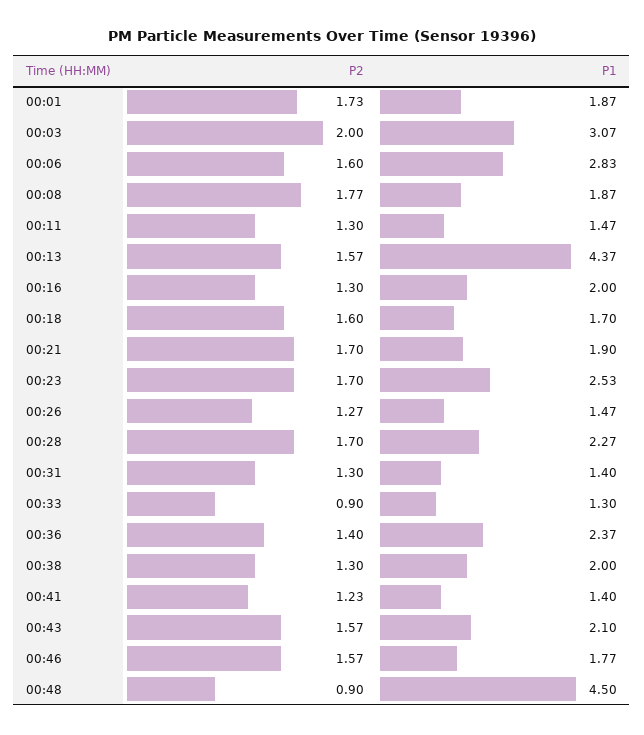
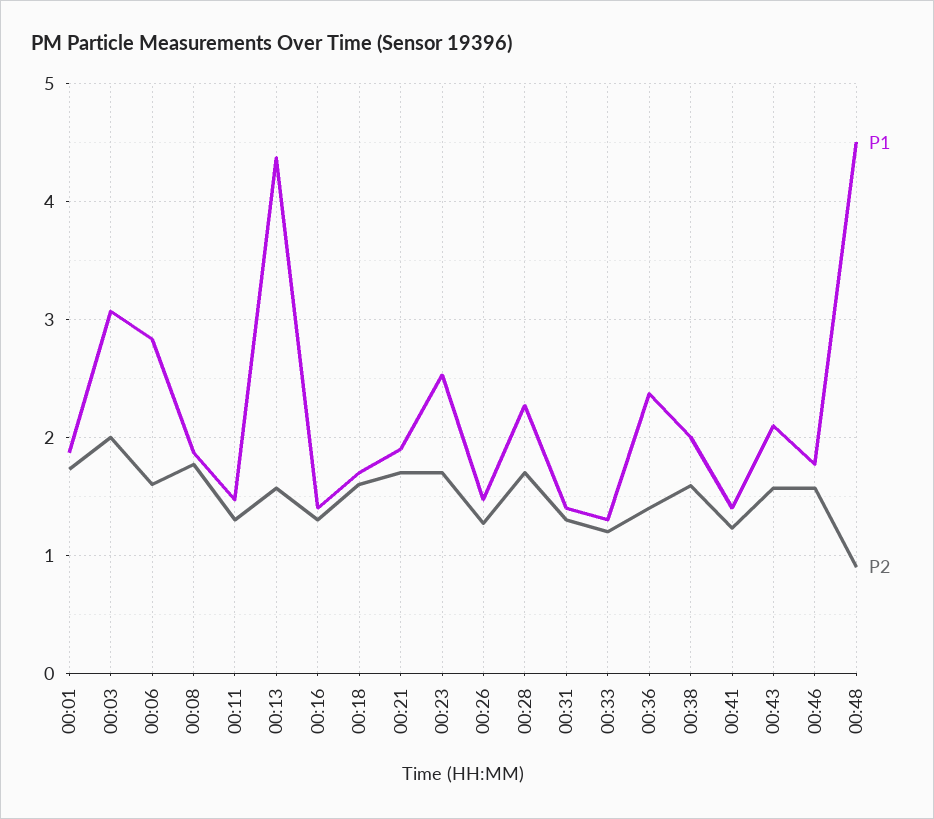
P1, 00:16: 2 -> 1.4
P2, 00:33: 0.9 -> 1.2
P2, 00:38: 1.3 -> 1.6

